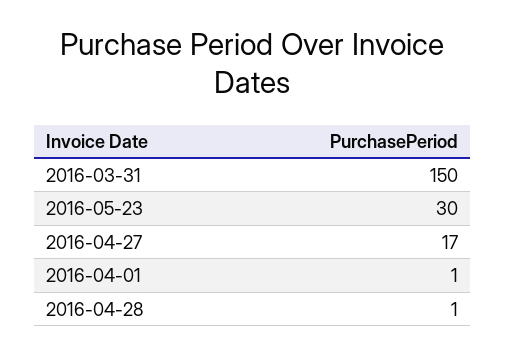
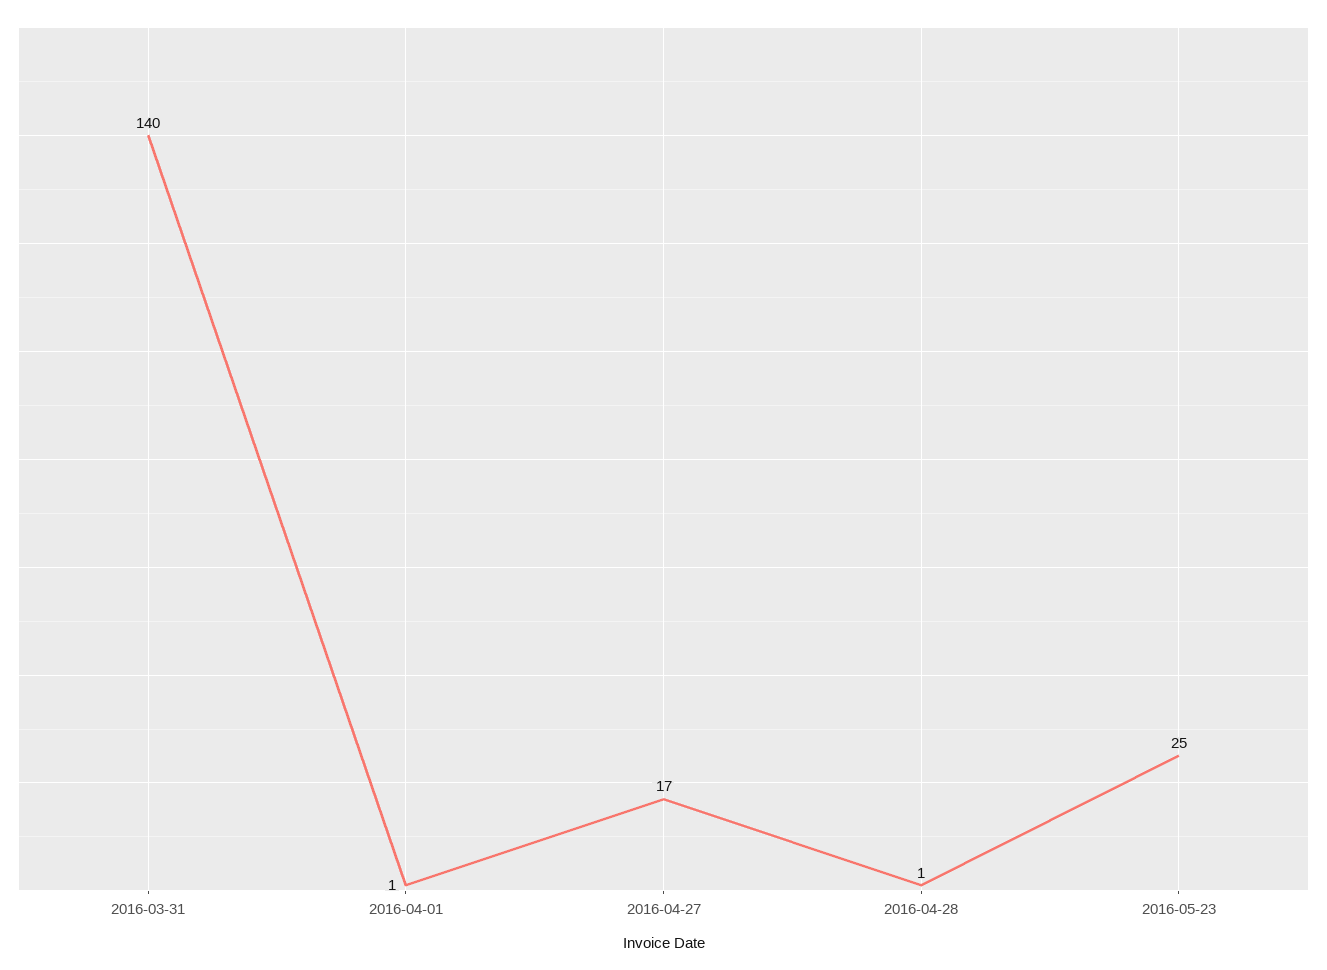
2016-03-31: 150 -> 140
2016-05-23: 30 -> 25

